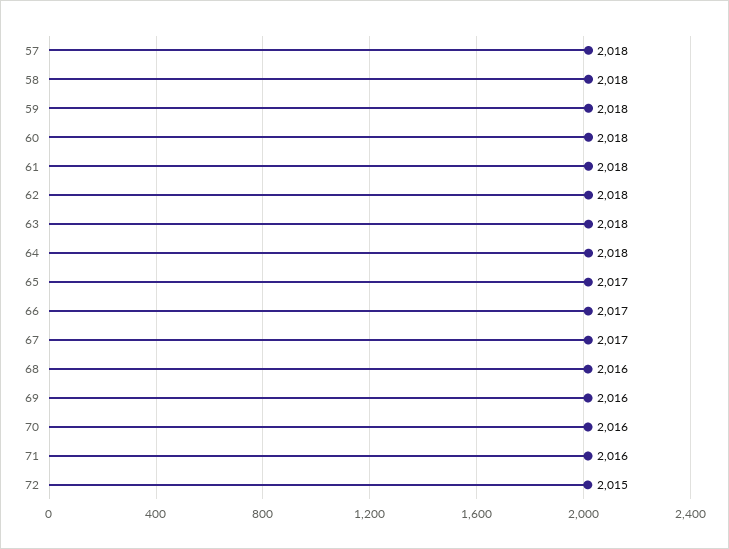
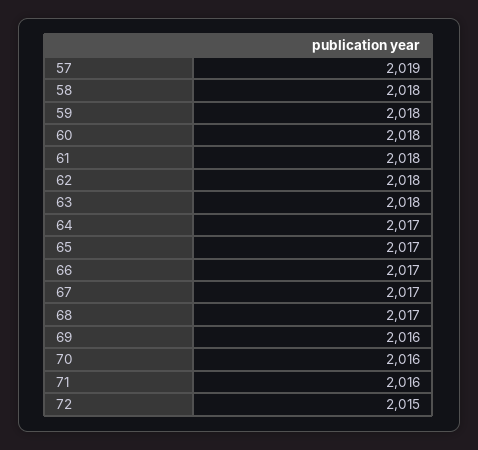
57: 2018 -> 2019
64: 2018 -> 2017
68: 2016 -> 2017

